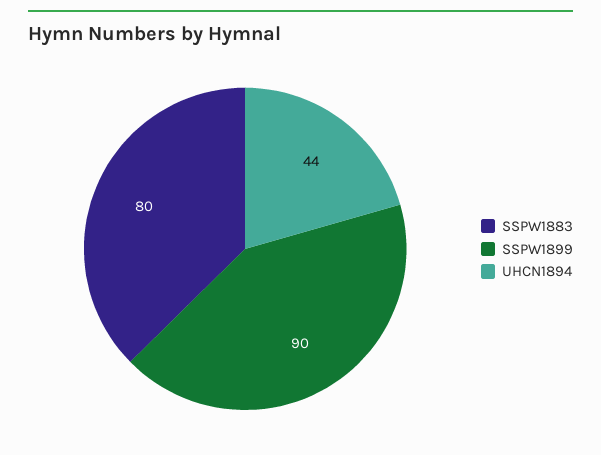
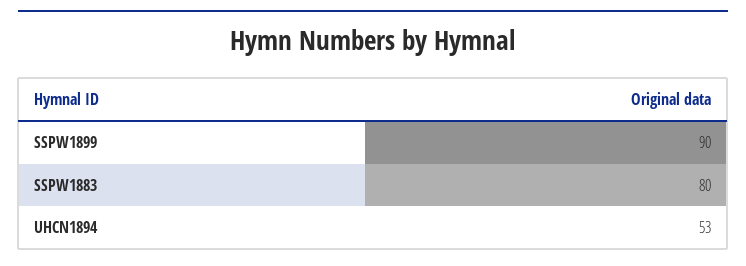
UHCN1894: 44 -> 53

